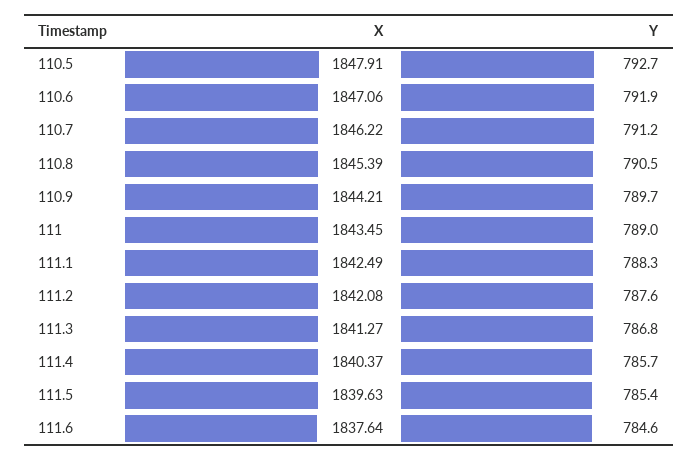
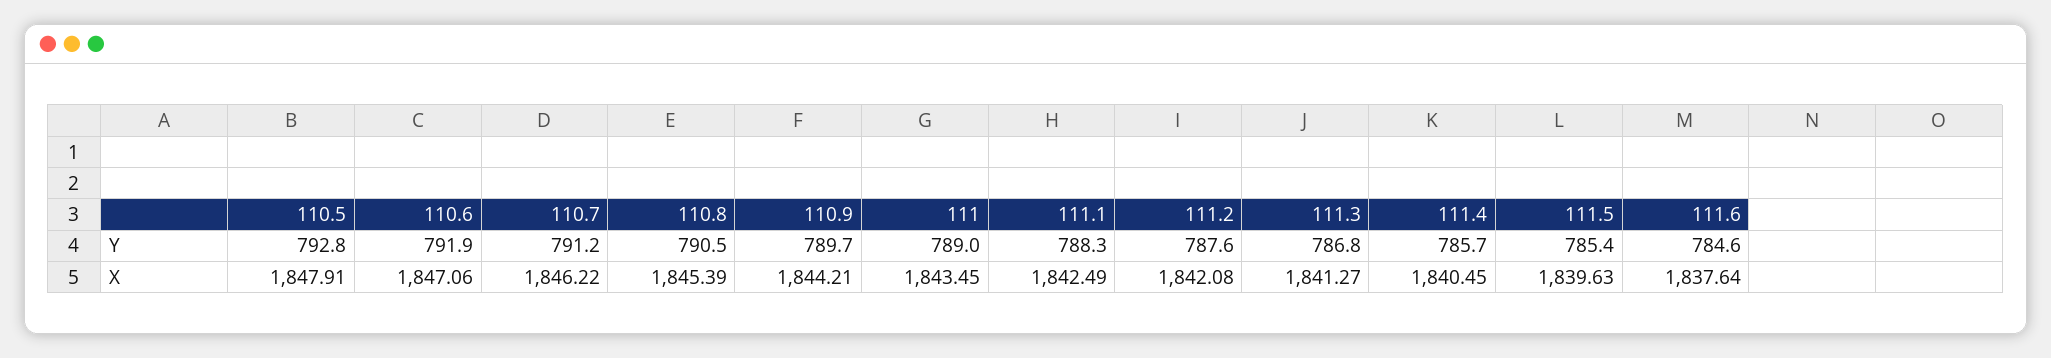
Y, 110.5: 792.7 -> 792.8
X, 111.4: 1840.37 -> 1840.45

